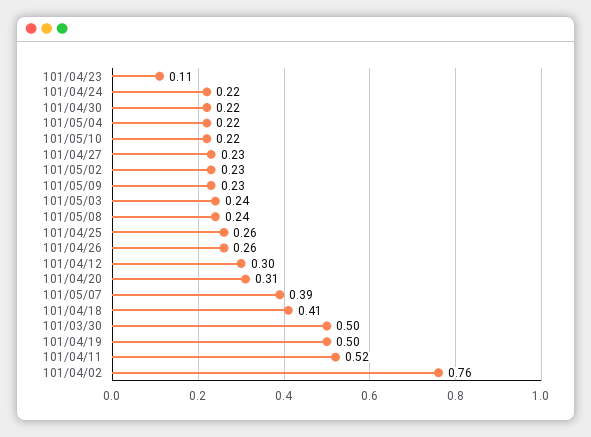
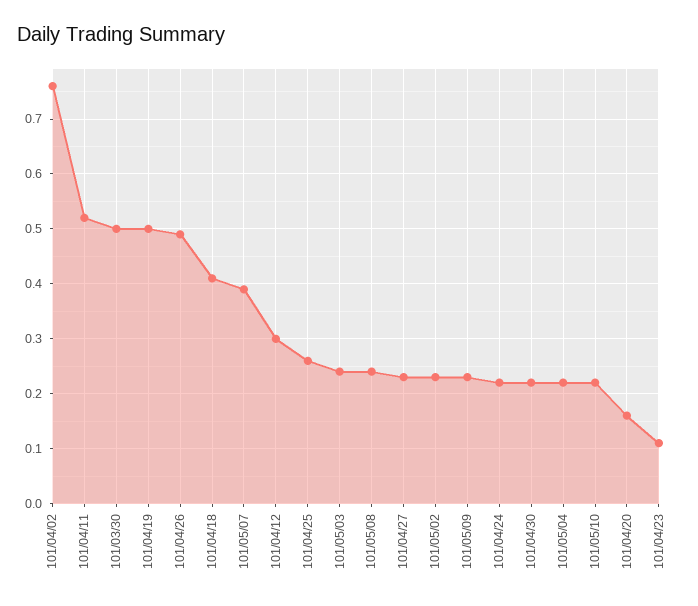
101/04/26: 0.26 -> 0.5
101/04/20: 0.31 -> 0.15

